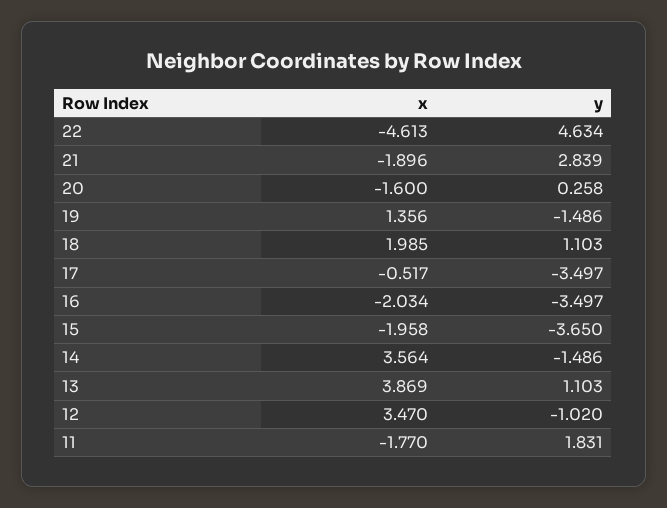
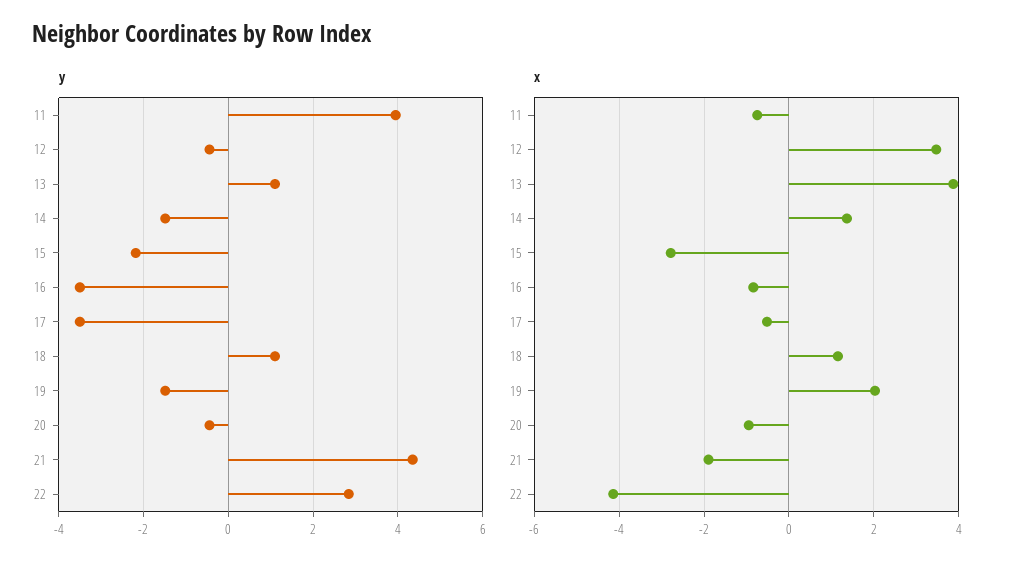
x, 22: -4.613 -> -4.2
y, 22: 4.634 -> 2.8
y, 21: 2.839 -> 4.4
x, 20: -1.6 -> -1
y, 20: 0.258 -> -0.4
x, 19: 1.356 -> 2
x, 18: 1.985 -> 1.2
x, 16: -2.034 -> -0.8
x, 15: -1.958 -> -2.8
y, 15: -3.65 -> -2.2
x, 14: 3.564 -> 1.4
y, 12: -1.02 -> -0.4
x, 11: -1.77 -> -0.8
y, 11: 1.831 -> 4

